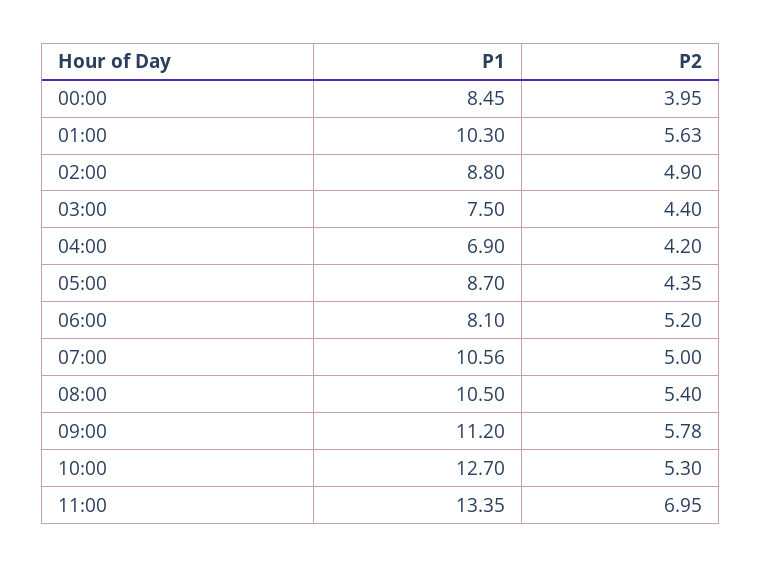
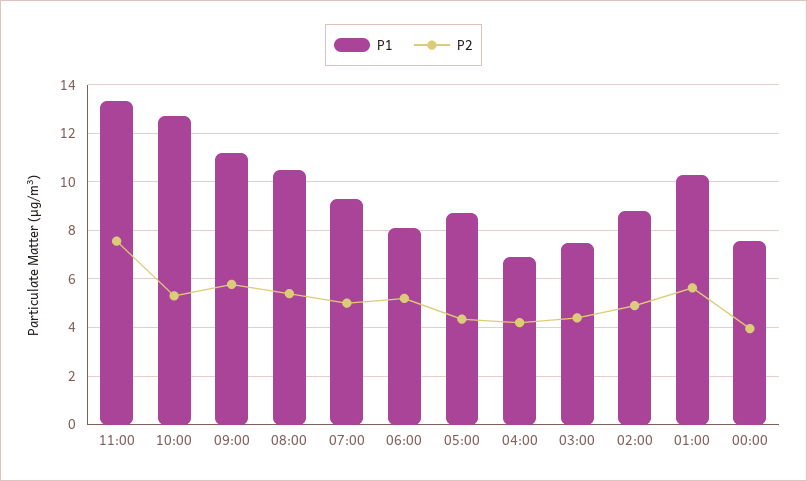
P1, 00:00: 8.45 -> 7.5
P1, 07:00: 10.56 -> 9.25
P2, 11:00: 6.95 -> 7.5

